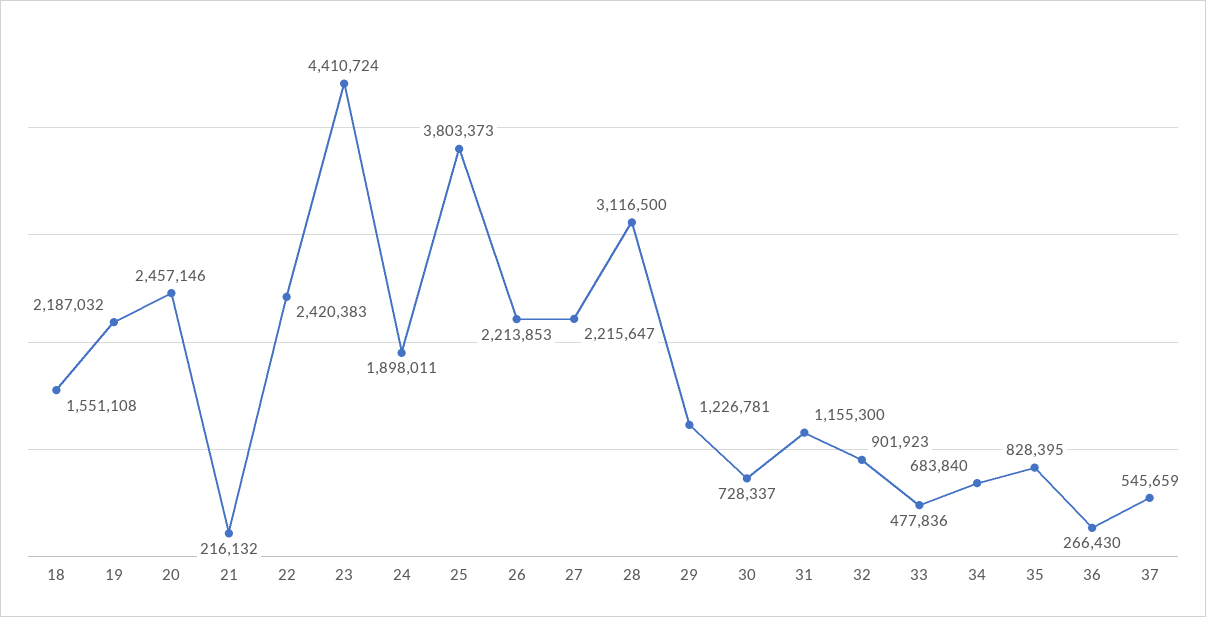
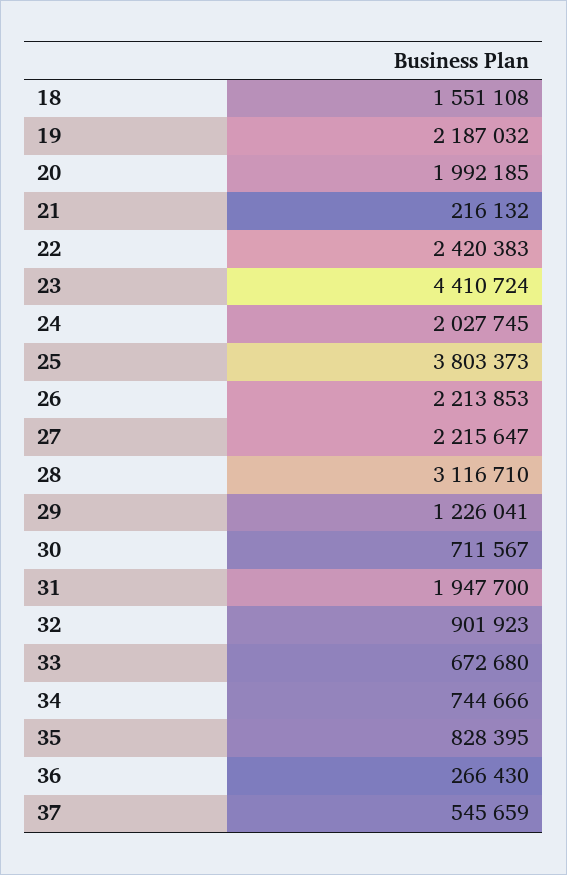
20: 2457146 -> 1992185
24: 1898011 -> 2027745
28: 3116500 -> 3116710
29: 1226781 -> 1226041
30: 728337 -> 711567
31: 1155300 -> 1947700
33: 477836 -> 672680
34: 683840 -> 744666

